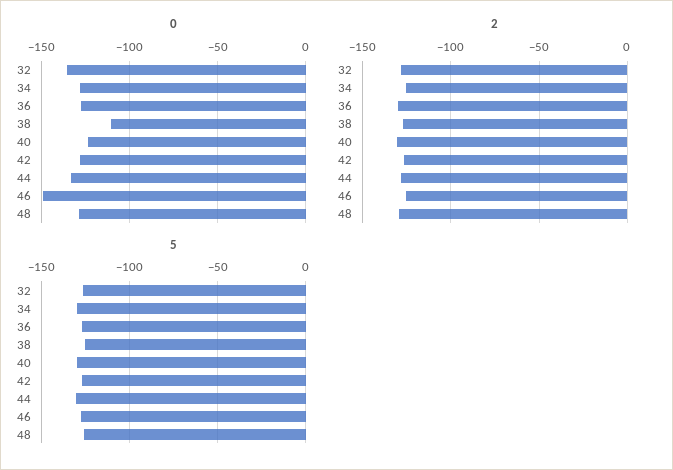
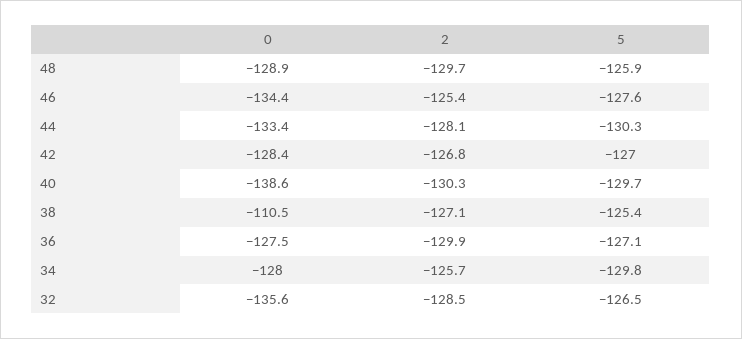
0, 40: -125 -> -138.6
0, 46: -150 -> -134.4

